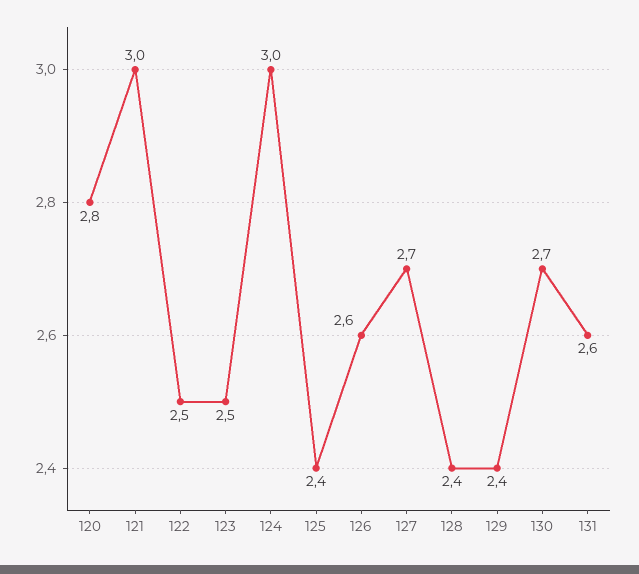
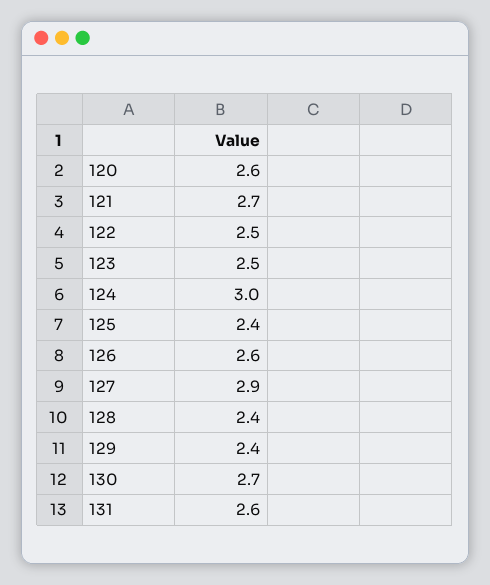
120: 2.8 -> 2.6
121: 3 -> 2.7
127: 2.7 -> 2.9

